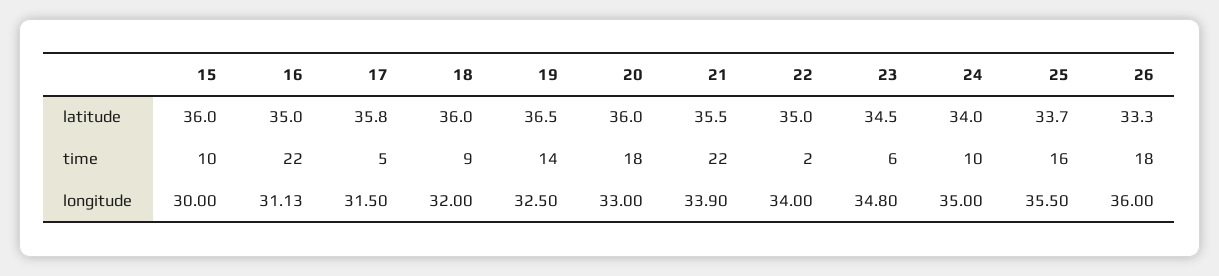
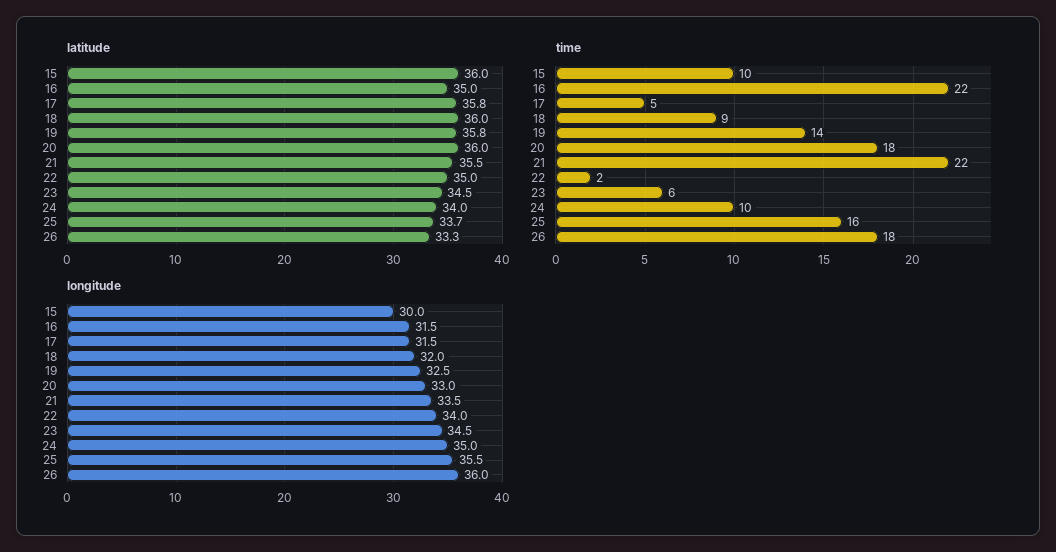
latitude, 19: 36.5 -> 35.8
longitude, 16: 31.13 -> 31.5
longitude, 21: 33.9 -> 33.5
longitude, 23: 34.8 -> 34.5

